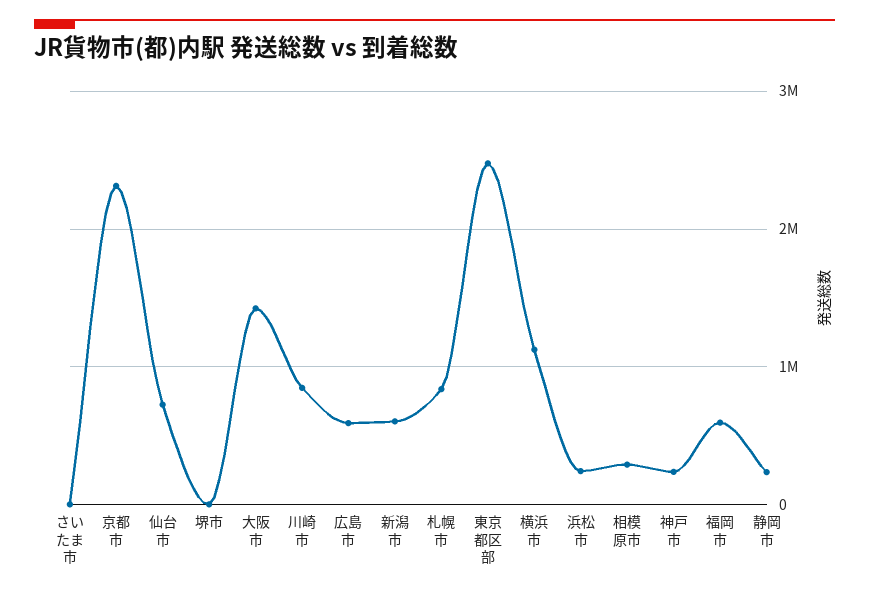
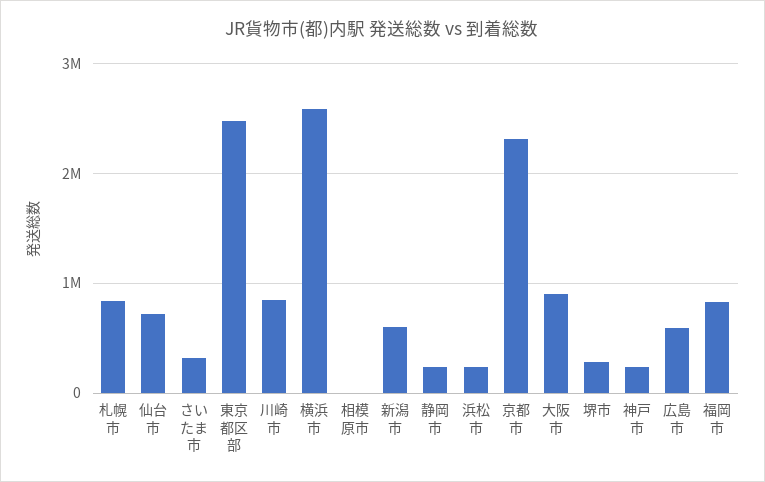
さいたま市: 0 -> 300000
堺市: 0 -> 300000
大阪市: 1400000 -> 900000
横浜市: 1100000 -> 2600000
相模原市: 300000 -> 0
福岡市: 600000 -> 800000

